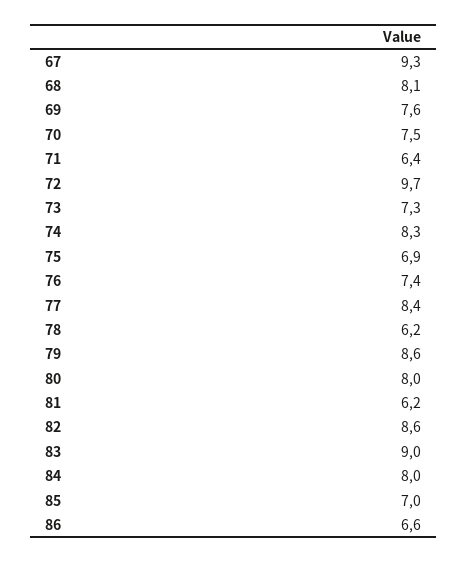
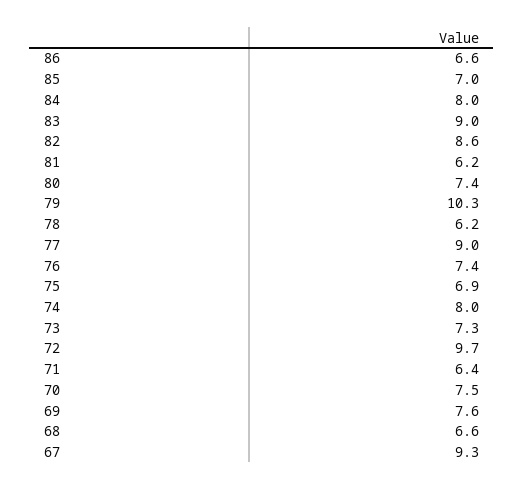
68: 8.1 -> 6.6
74: 8.3 -> 8
77: 8.4 -> 9
79: 8.6 -> 10.3
80: 8 -> 7.4

